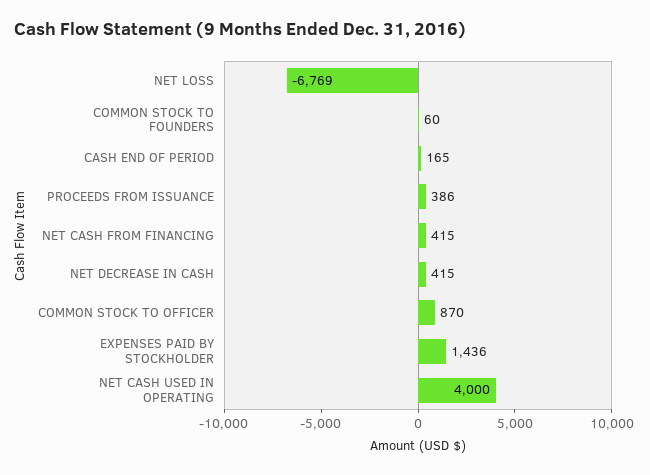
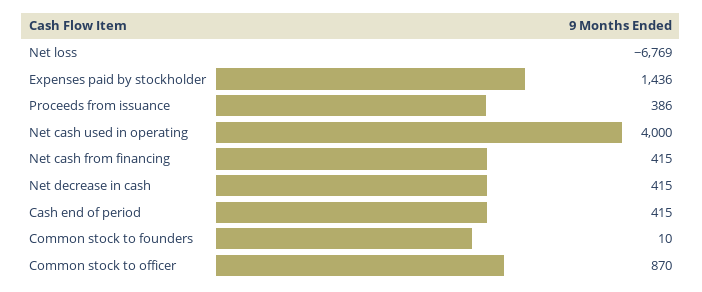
COMMON STOCK TO FOUNDERS: 60 -> 10
CASH END OF PERIOD: 165 -> 415

